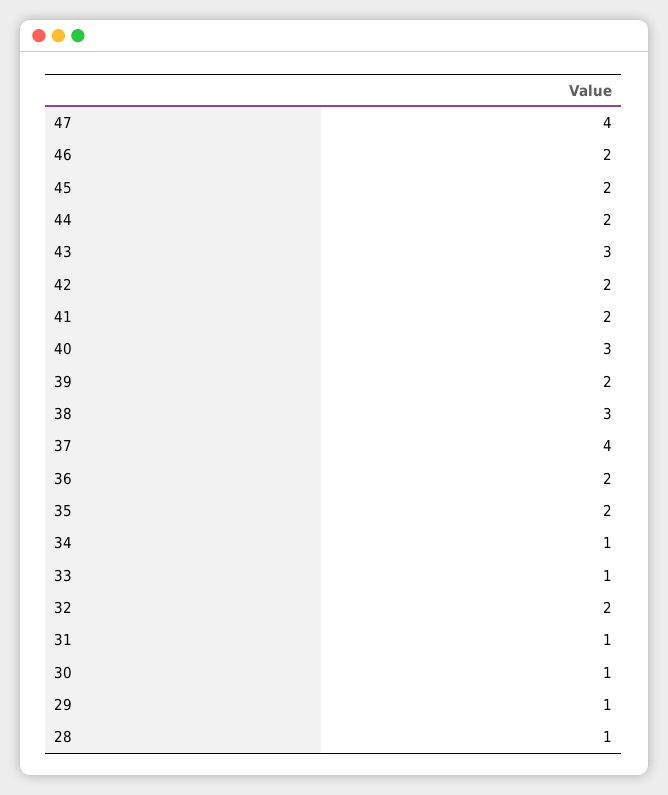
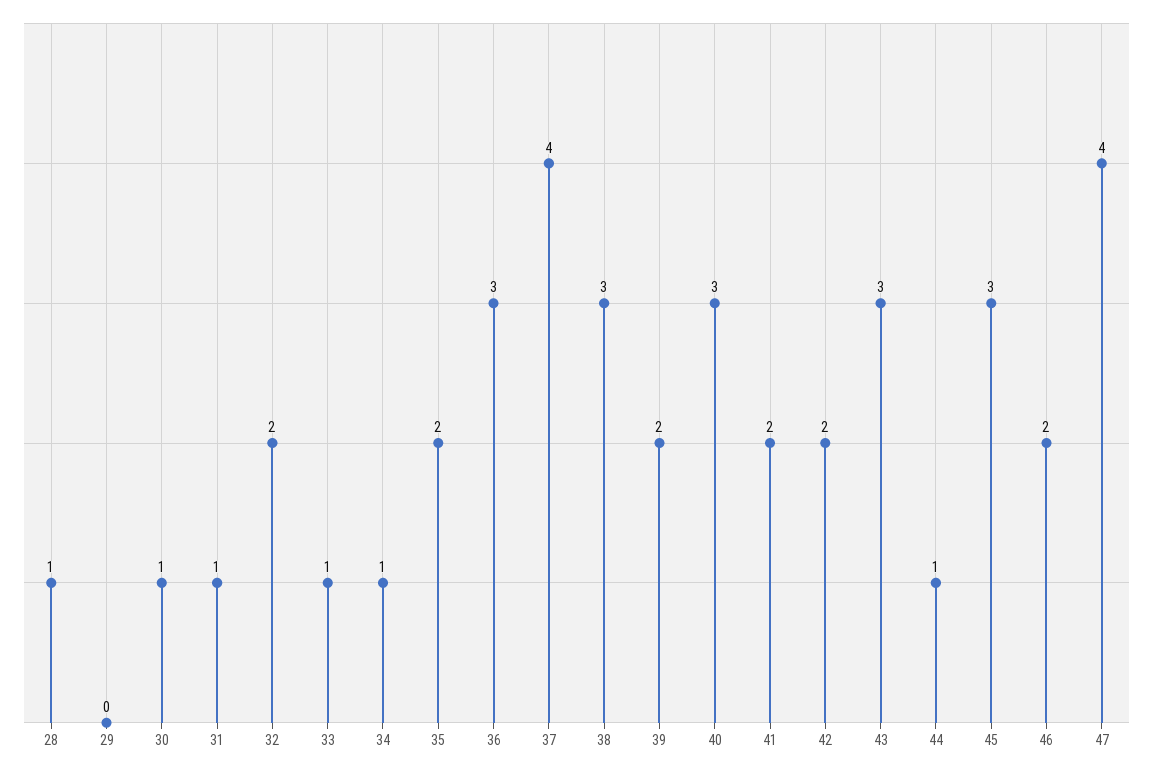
45: 2 -> 3
44: 2 -> 1
36: 2 -> 3
29: 1 -> 0

